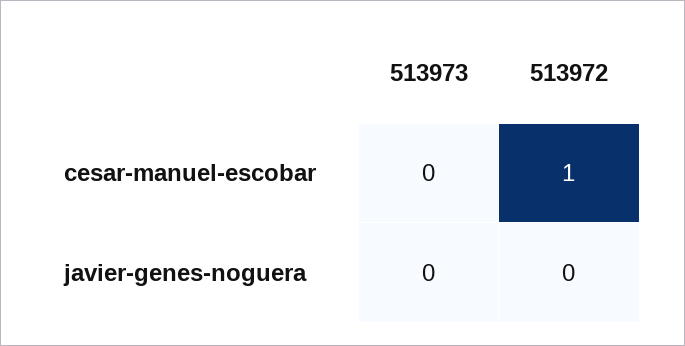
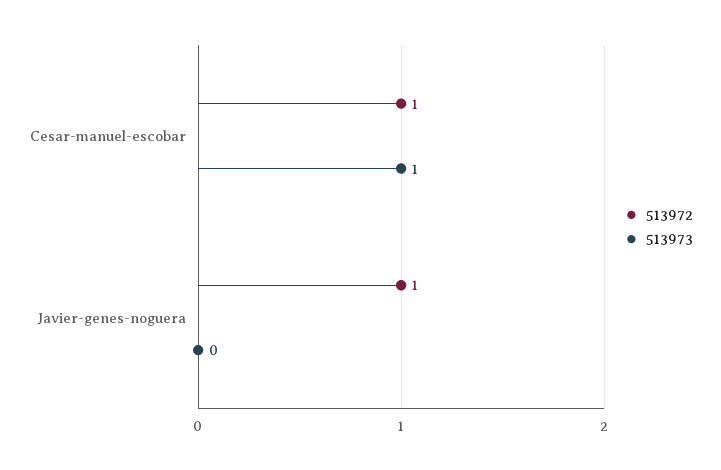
513973, cesar-manuel-escobar: 0 -> 1
513972, javier-genes-noguera: 0 -> 1

